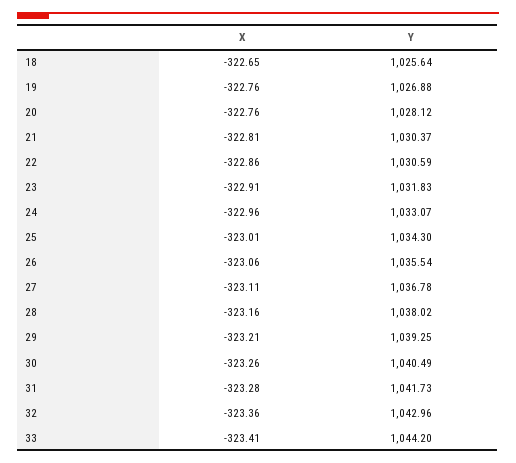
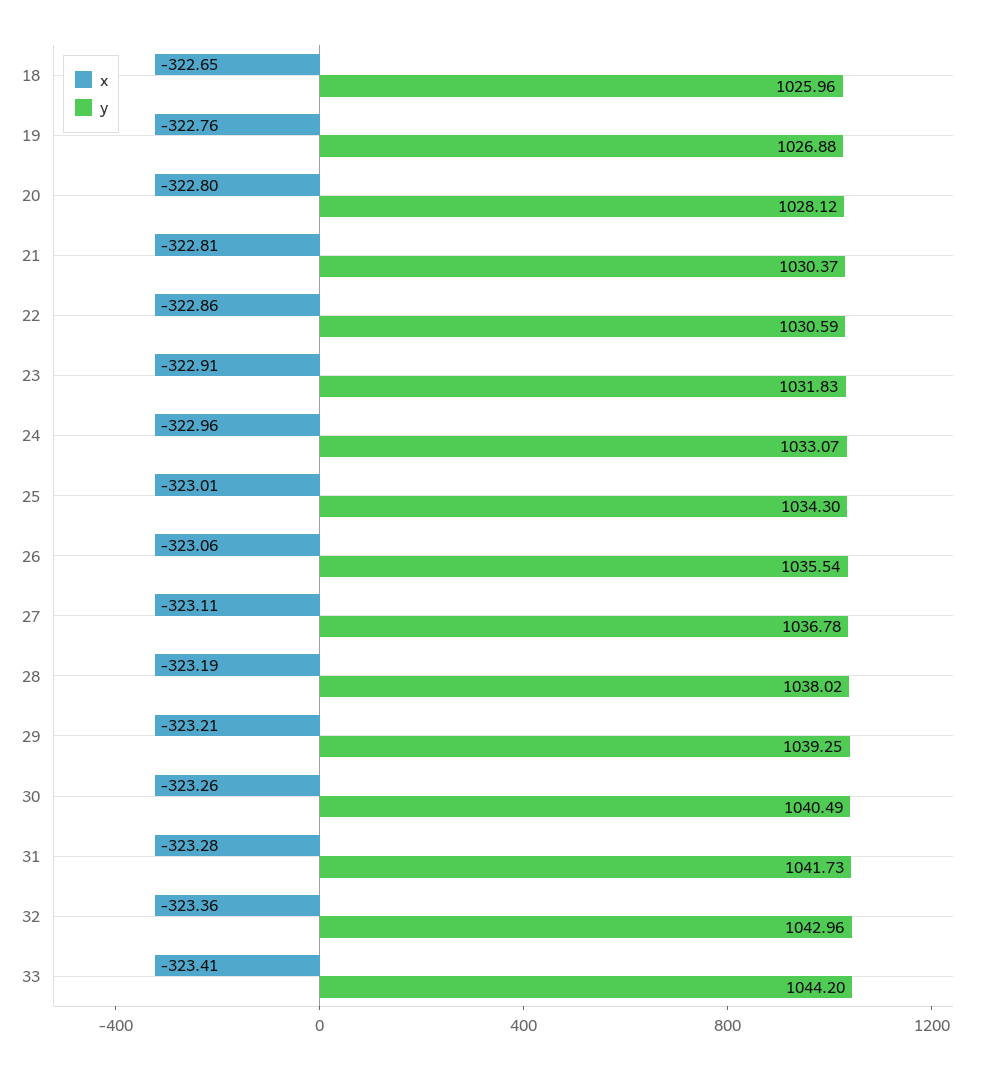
Y, 18: 1025.64 -> 1025.96
X, 20: -322.76 -> -322.8
X, 28: -323.16 -> -323.19

